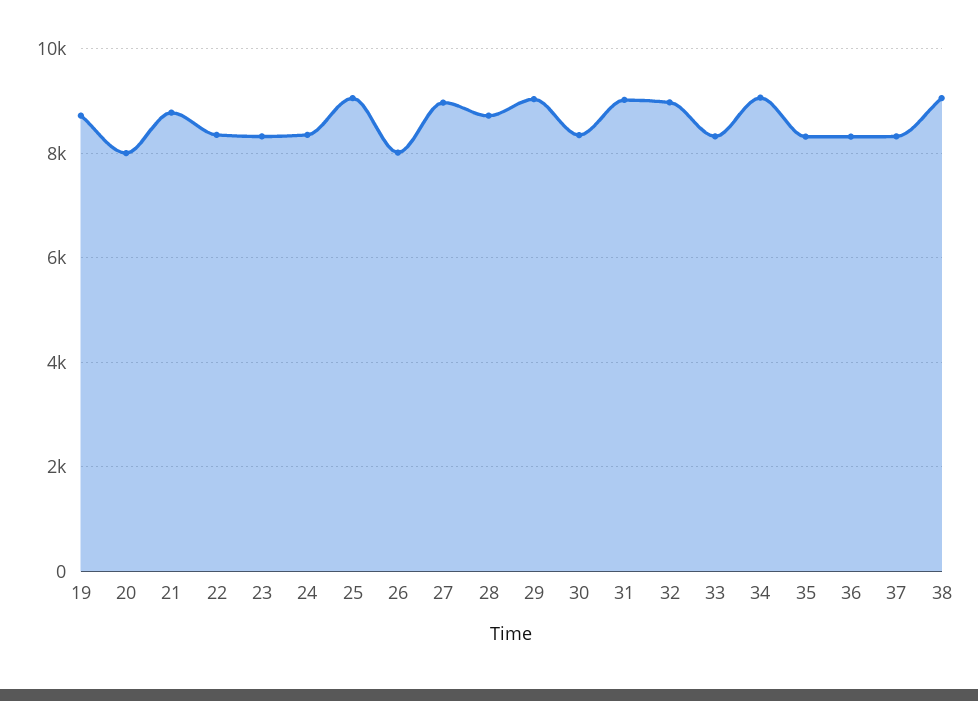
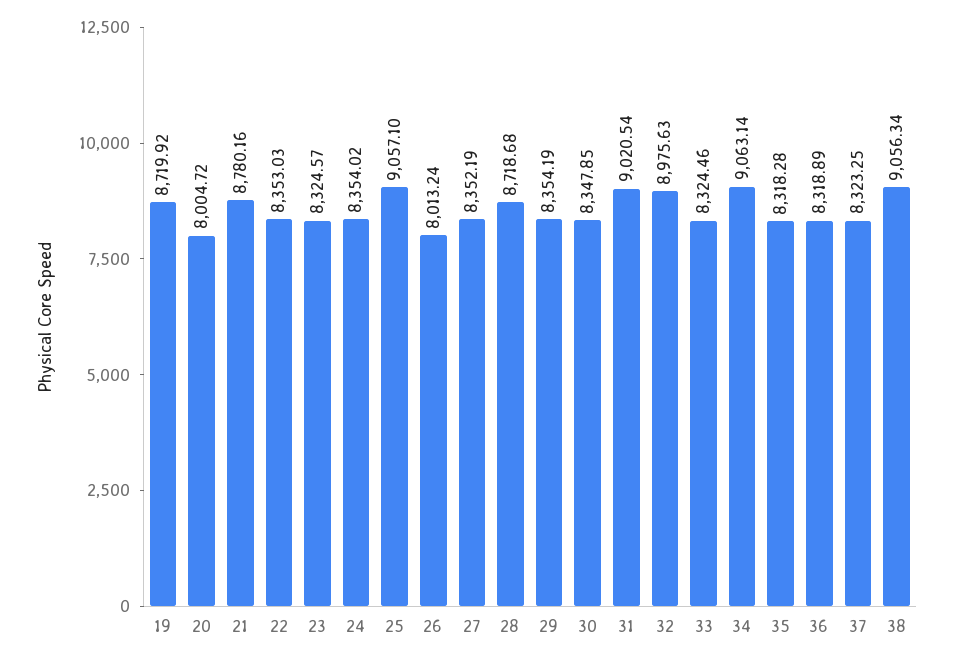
27: 9000 -> 8352.19
29: 9000 -> 8354.19

